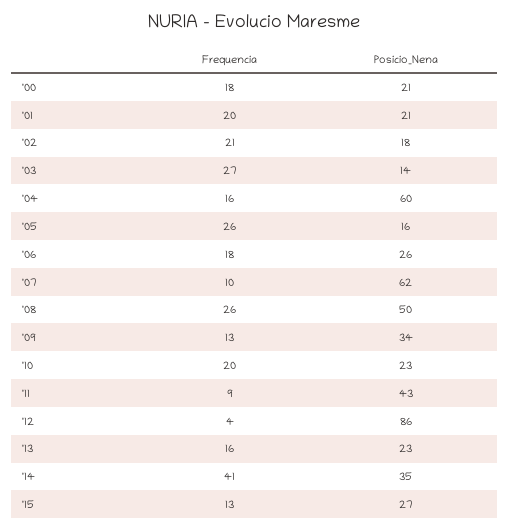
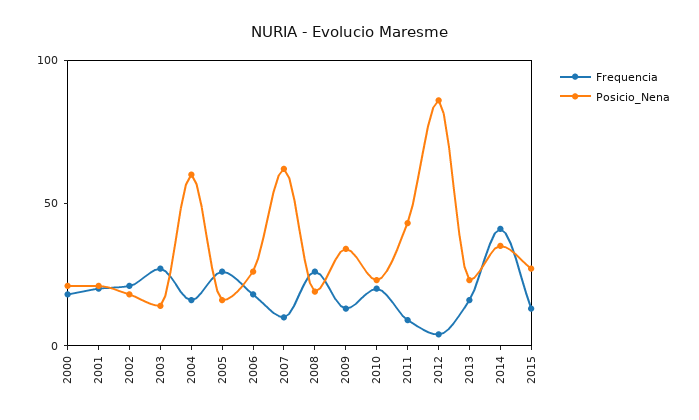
Posicio_Nena, '08: 50 -> 20

